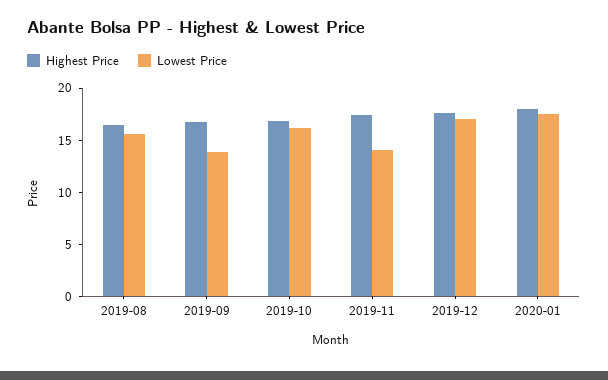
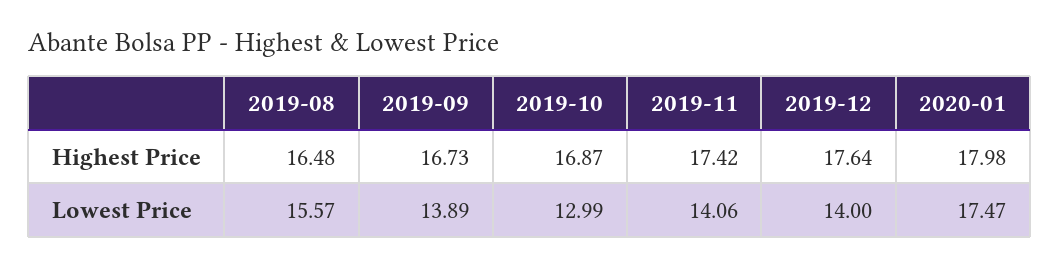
Lowest Price, 2019-10: 16 -> 12.99
Lowest Price, 2019-12: 17 -> 14

